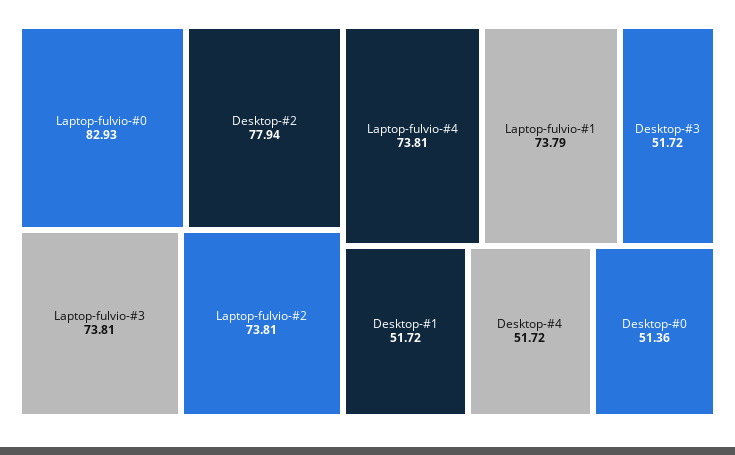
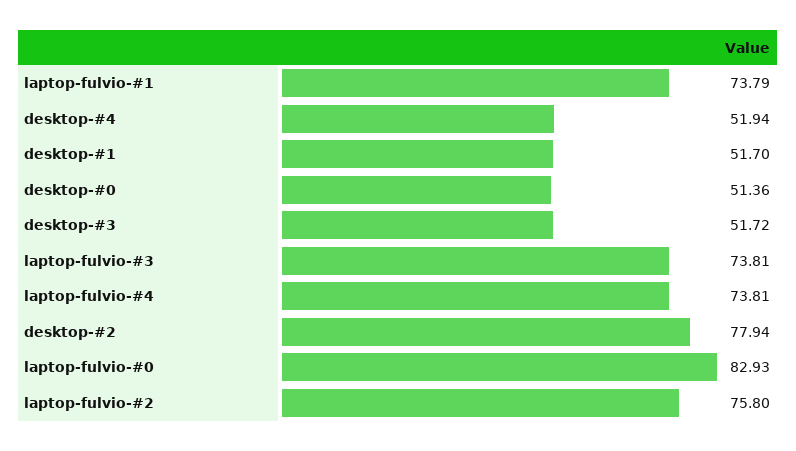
Laptop-fulvio-#2: 73.81 -> 75.8
Desktop-#1: 51.72 -> 51.7
Desktop-#4: 51.72 -> 51.94

